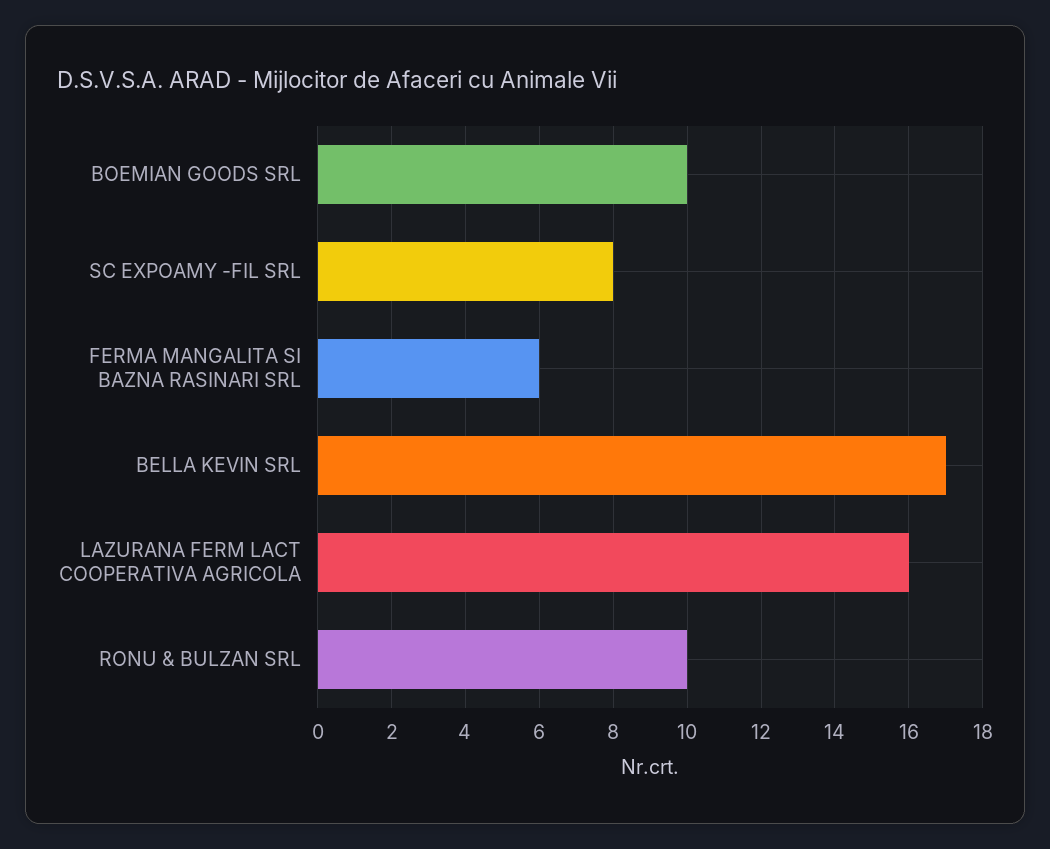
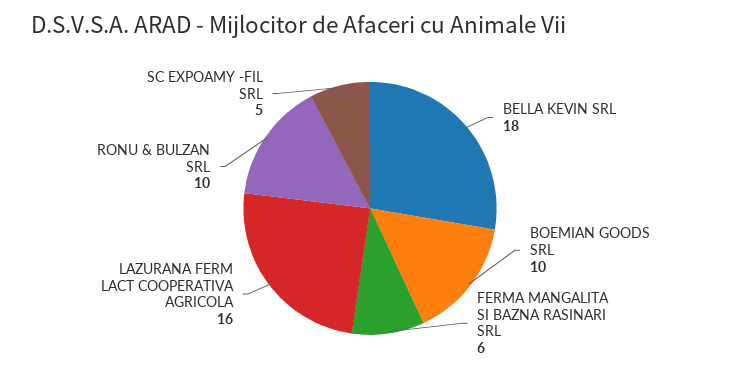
SC EXPOAMY -FIL SRL: 8 -> 5
BELLA KEVIN SRL: 17 -> 18

